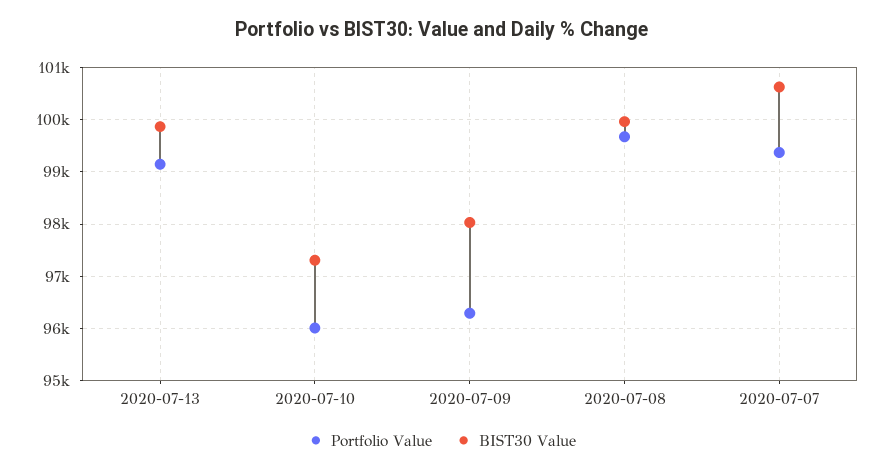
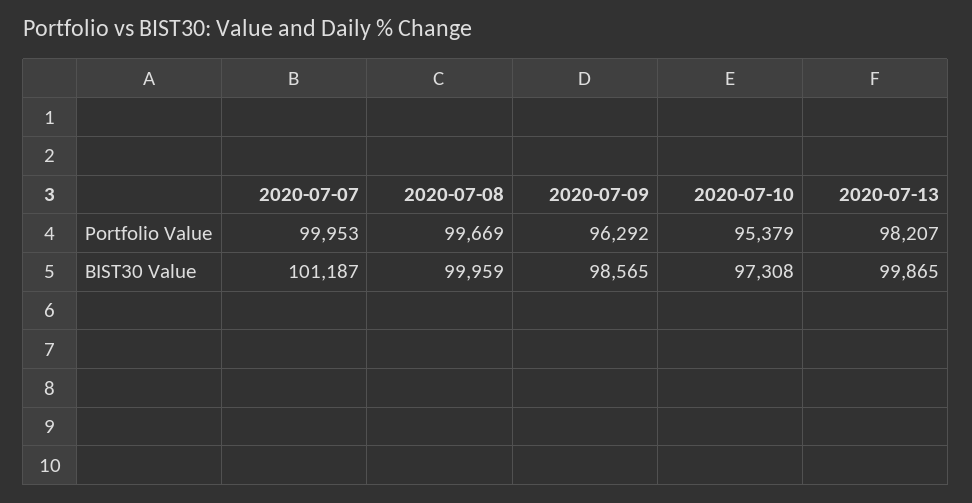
Portfolio Value, 2020-07-13: 99200 -> 98207
Portfolio Value, 2020-07-10: 96000 -> 95379
BIST30 Value, 2020-07-09: 98000 -> 98565
Portfolio Value, 2020-07-07: 99400 -> 99953
BIST30 Value, 2020-07-07: 100600 -> 101187

